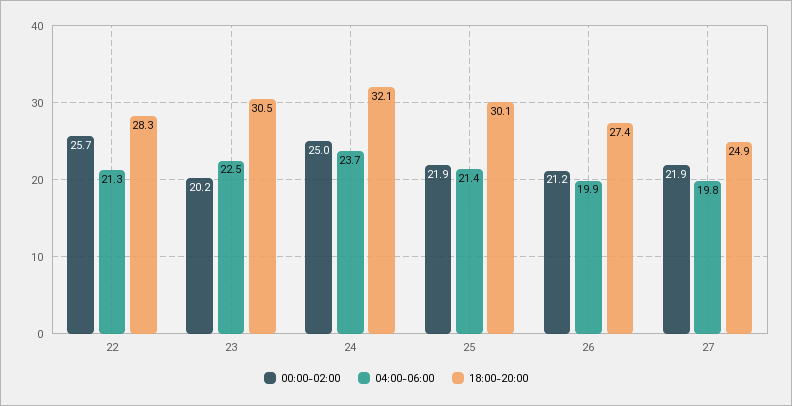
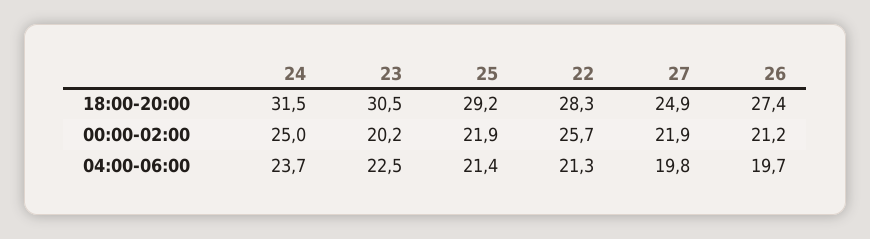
18:00-20:00, 24: 32.1 -> 31.5
18:00-20:00, 25: 30.1 -> 29.2
04:00-06:00, 26: 19.9 -> 19.7

